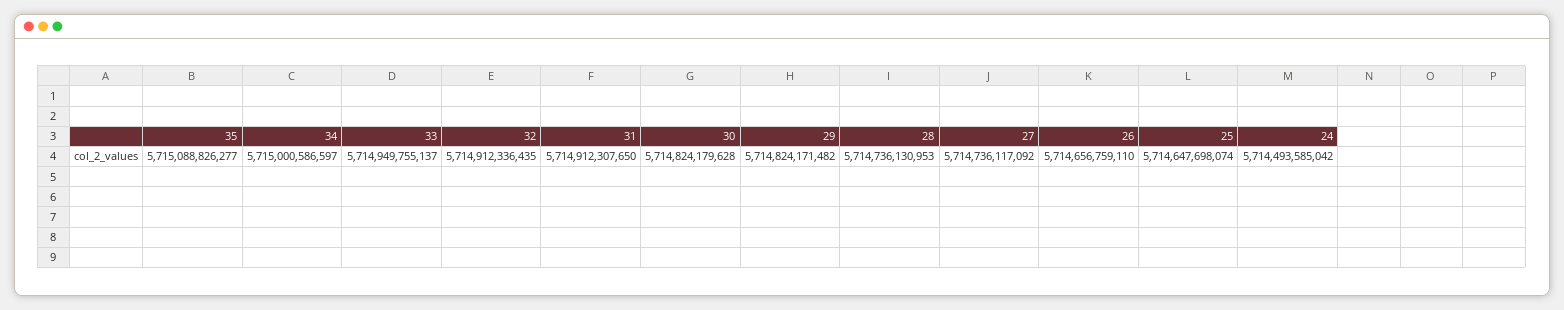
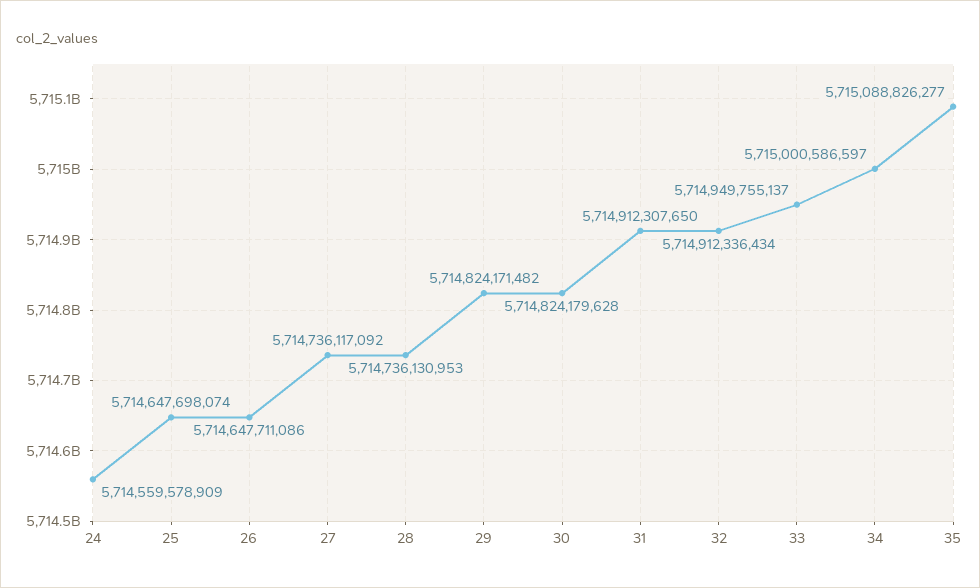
32: 5714912336435 -> 5714912336434
26: 5714656759110 -> 5714647711086
24: 5714493585042 -> 5714559578909

